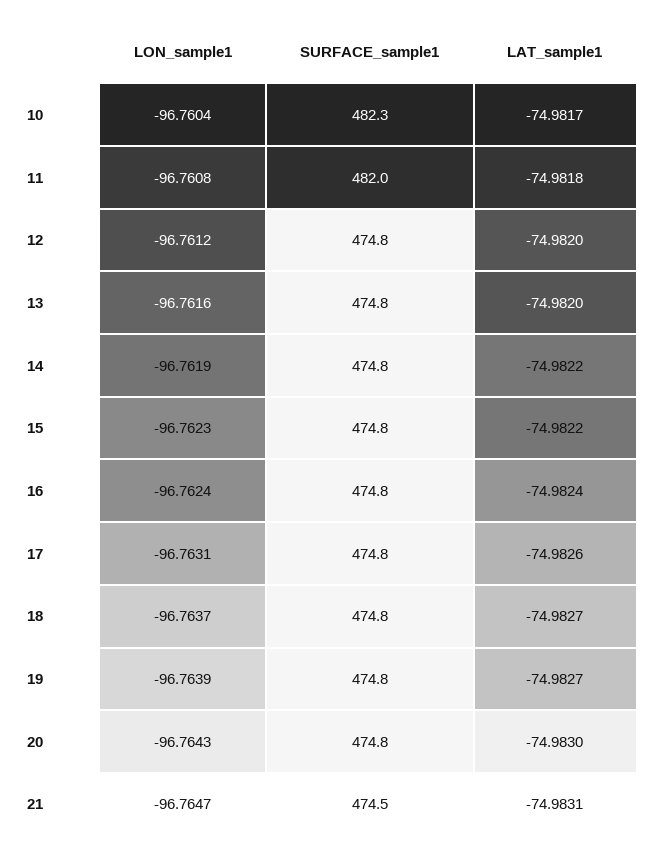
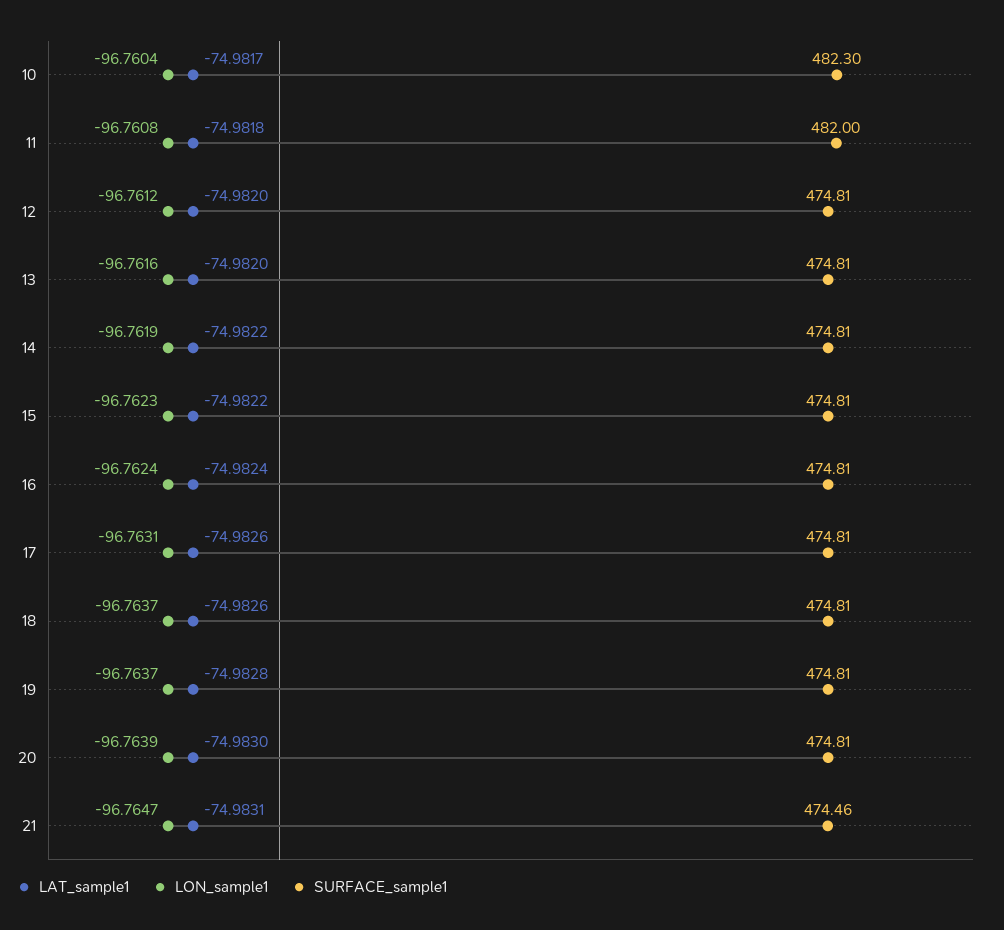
LAT_sample1, 18: -74.9827 -> -74.9826
LON_sample1, 19: -96.7639 -> -96.7637
LAT_sample1, 19: -74.9827 -> -74.9828
LON_sample1, 20: -96.7643 -> -96.7639

